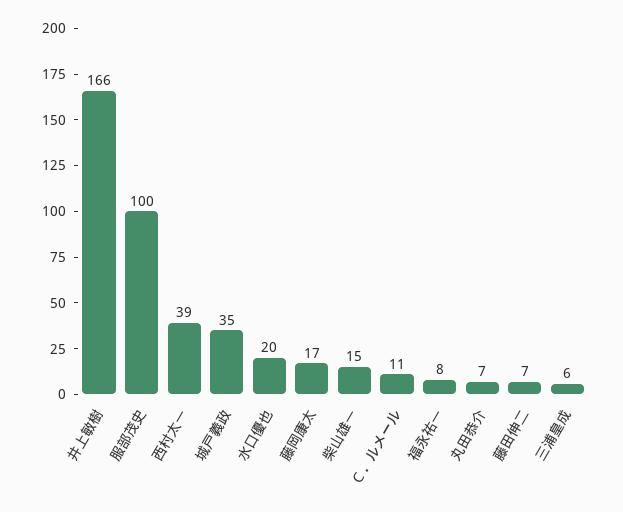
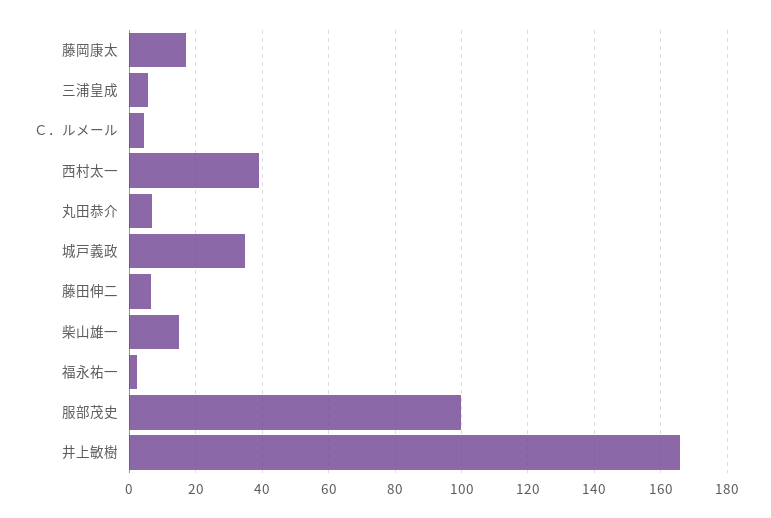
水口優也: 20 -> none
Ｃ．ルメール: 11 -> 4
福永祐一: 8 -> 2

